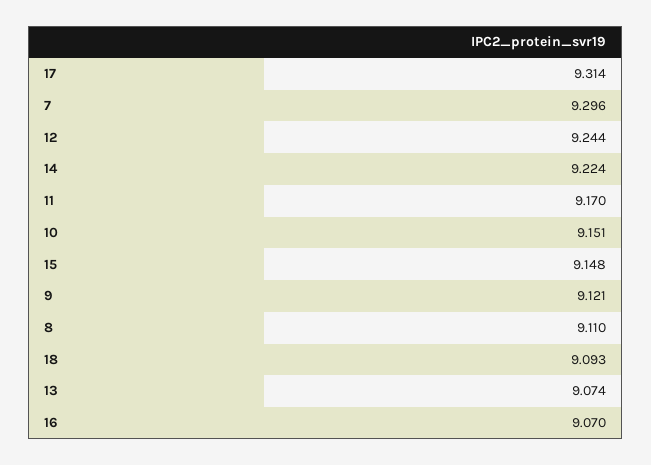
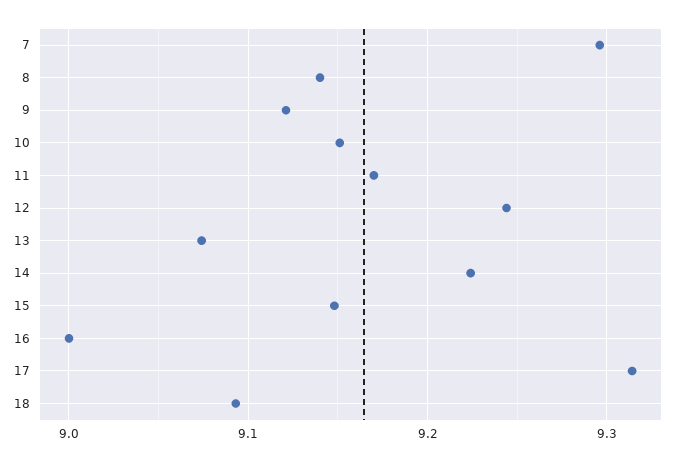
8: 9.11 -> 9.14
16: 9.07 -> 9

